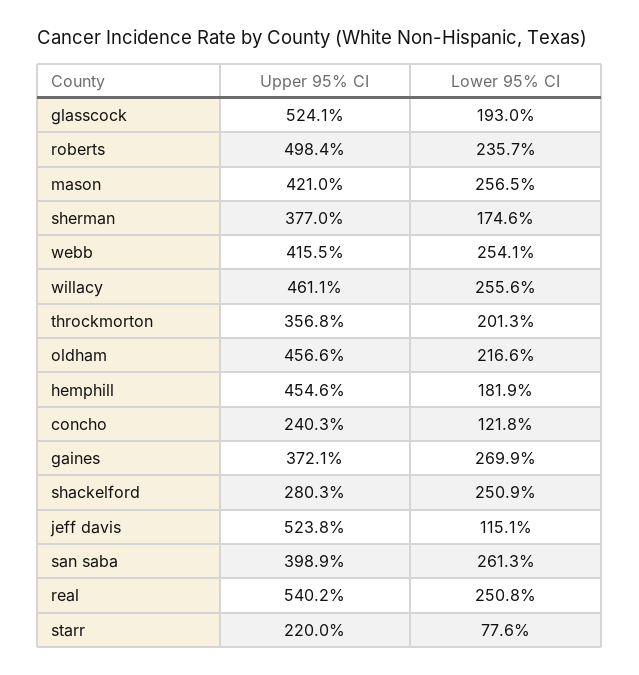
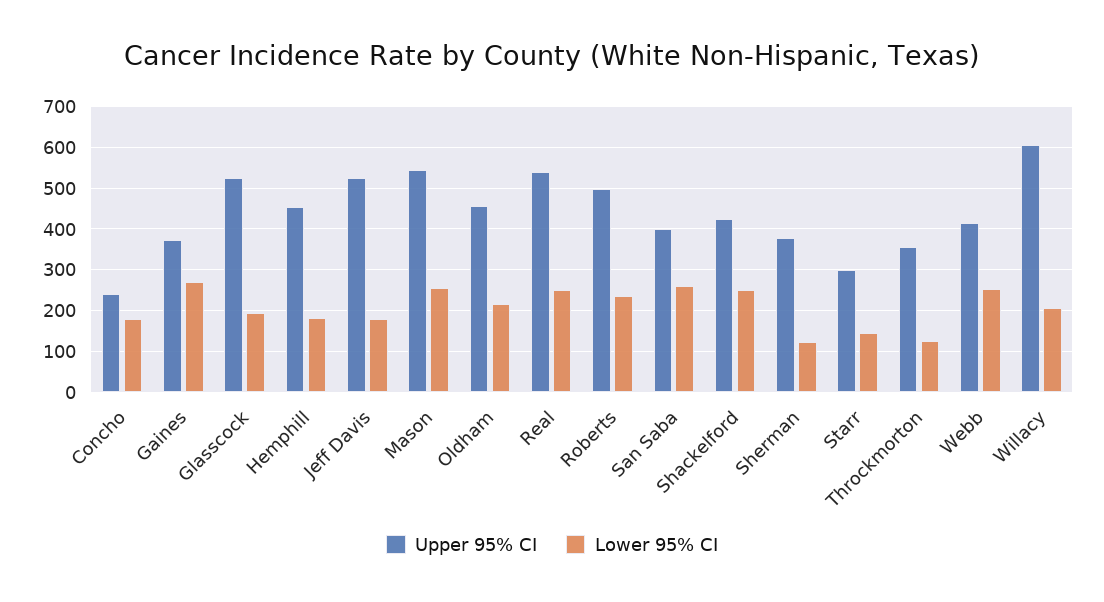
Upper 95% CI, mason: 421 -> 540
Lower 95% CI, sherman: 174.6 -> 120
Upper 95% CI, willacy: 461.1 -> 600
Lower 95% CI, willacy: 255.6 -> 200
Lower 95% CI, throckmorton: 201.3 -> 120
Lower 95% CI, concho: 121.8 -> 180
Upper 95% CI, shackelford: 280.3 -> 420
Lower 95% CI, jeff davis: 115.1 -> 180
Upper 95% CI, starr: 220 -> 300
Lower 95% CI, starr: 77.6 -> 140

